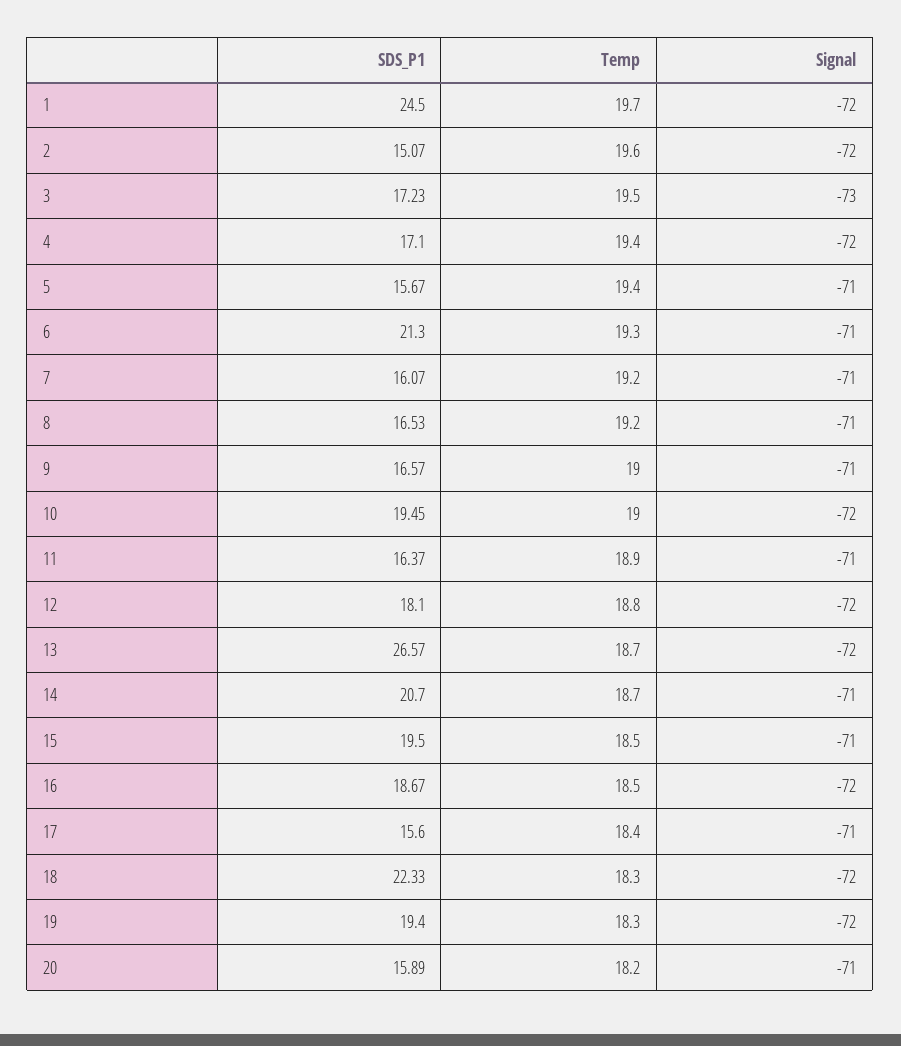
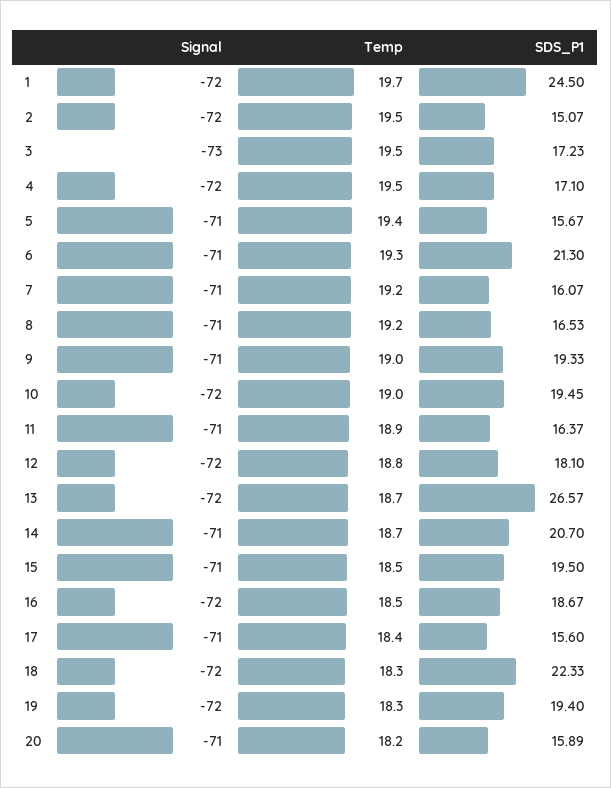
Temp, 2: 19.6 -> 19.5
Temp, 4: 19.4 -> 19.5
SDS_P1, 9: 16.57 -> 19.33

